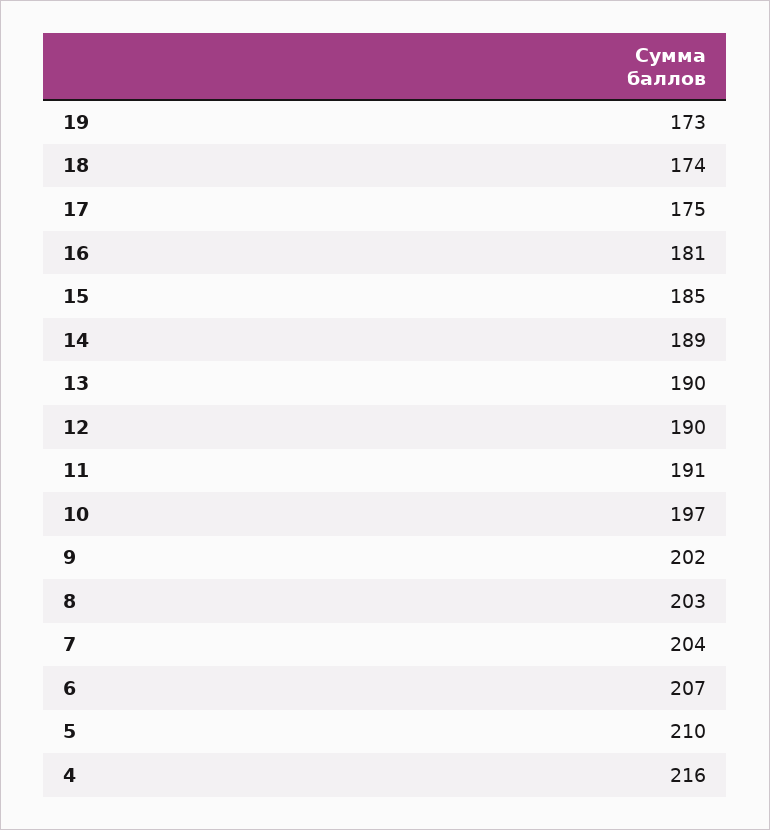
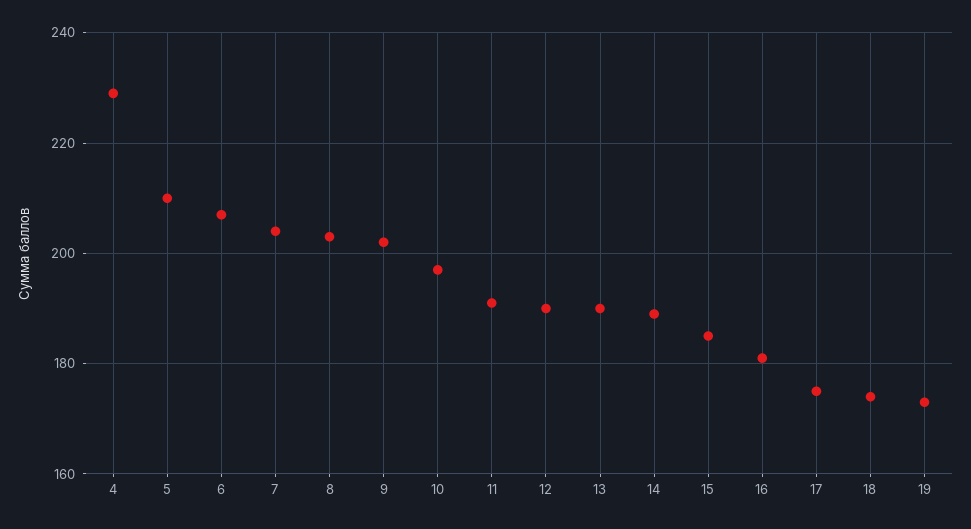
4: 216 -> 230

